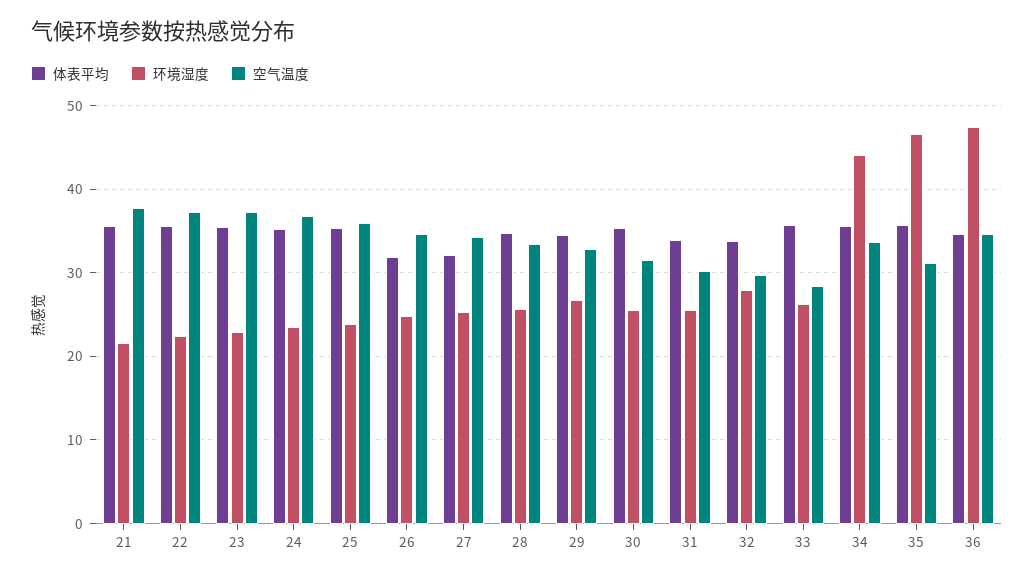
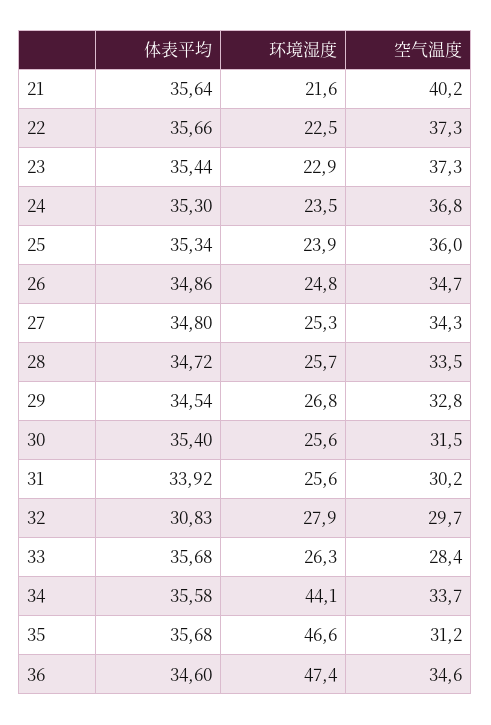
空气温度, 21: 38 -> 40.2
体表平均, 26: 32 -> 34.86
体表平均, 27: 32 -> 34.8
体表平均, 32: 34 -> 30.83

